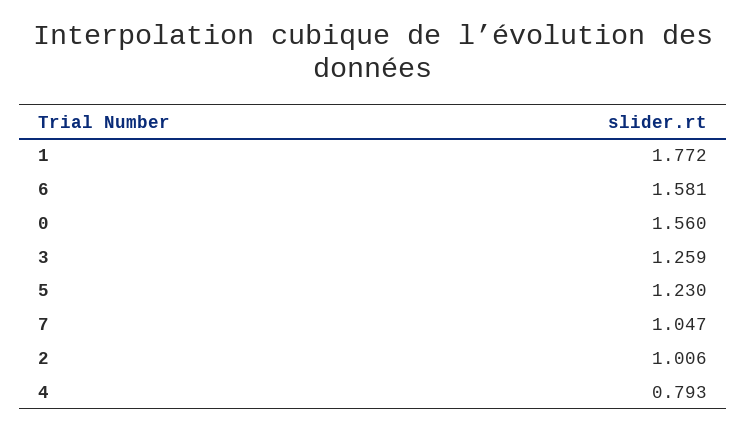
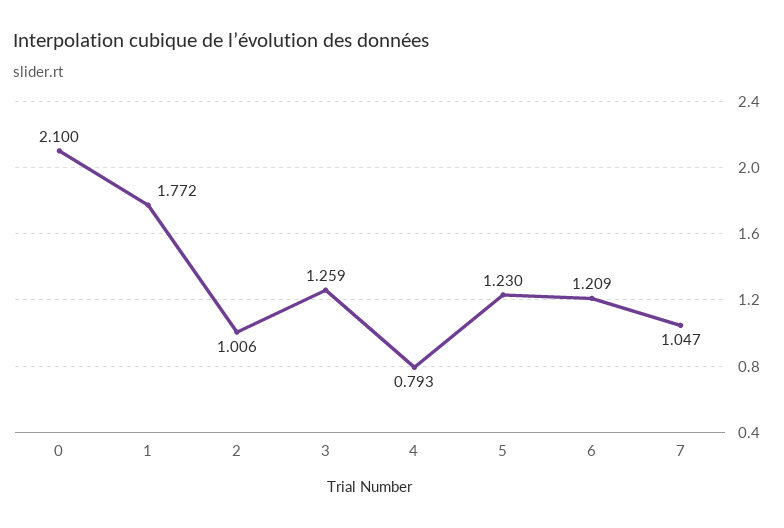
6: 1.581 -> 1.209
0: 1.56 -> 2.1

